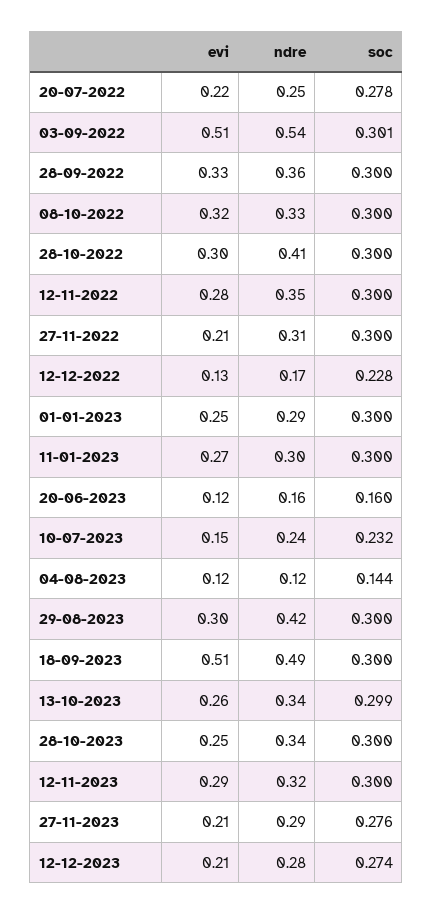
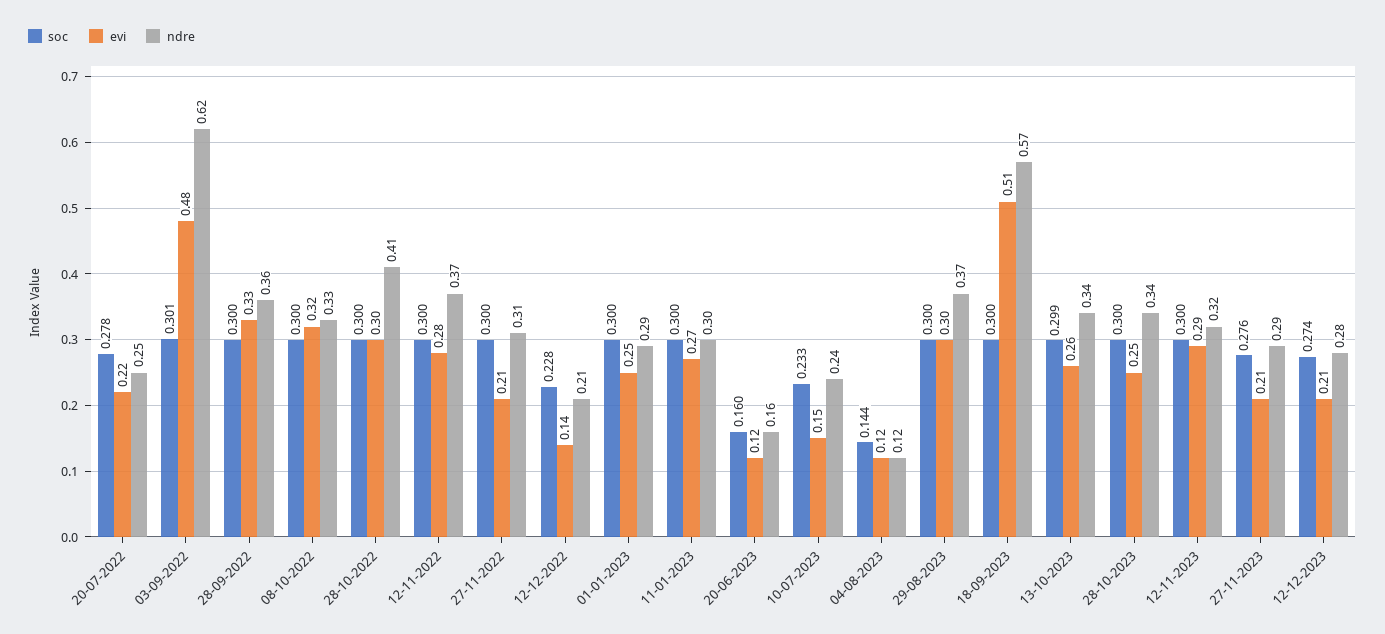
evi, 03-09-2022: 0.51 -> 0.48
ndre, 03-09-2022: 0.54 -> 0.62
ndre, 12-11-2022: 0.35 -> 0.37
evi, 12-12-2022: 0.13 -> 0.14
ndre, 12-12-2022: 0.17 -> 0.21
soc, 10-07-2023: 0.232 -> 0.233
ndre, 29-08-2023: 0.42 -> 0.37
ndre, 18-09-2023: 0.49 -> 0.57

